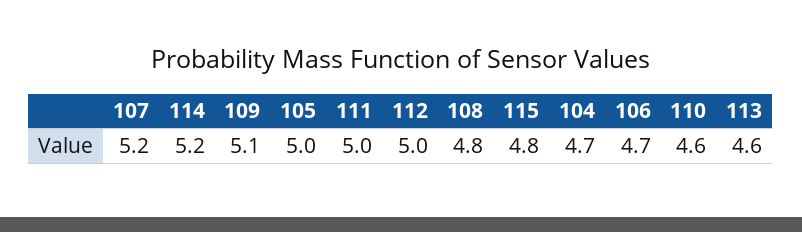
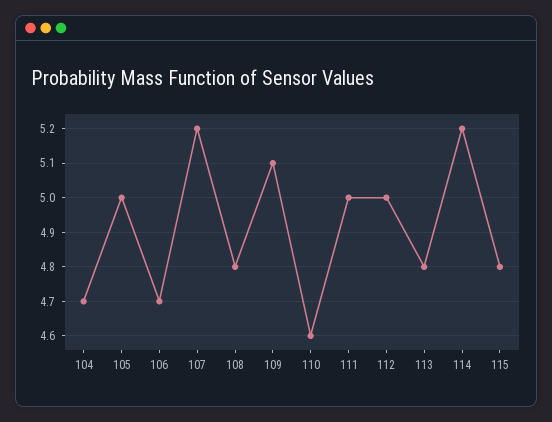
113: 4.6 -> 4.8

